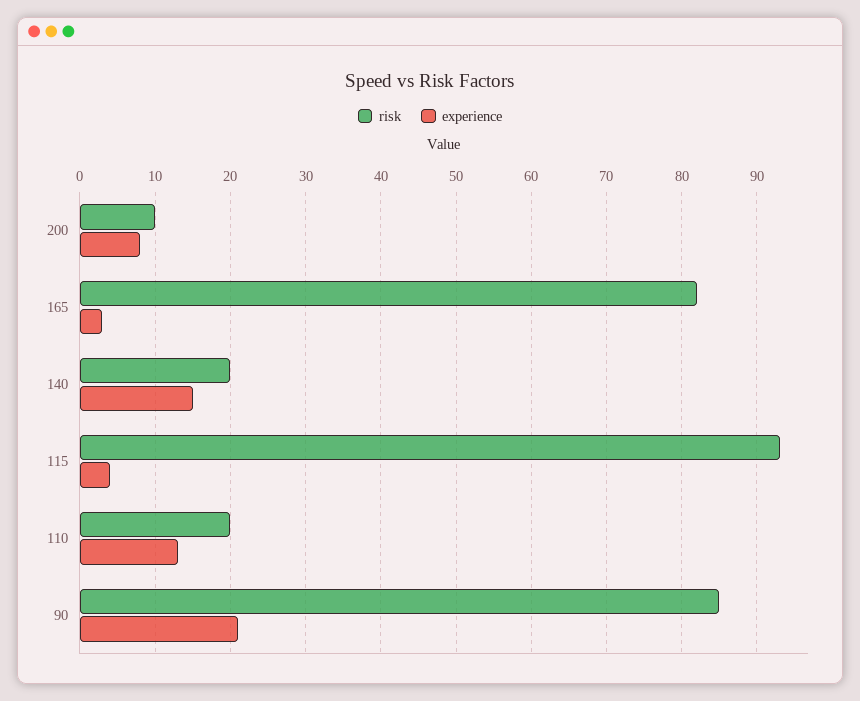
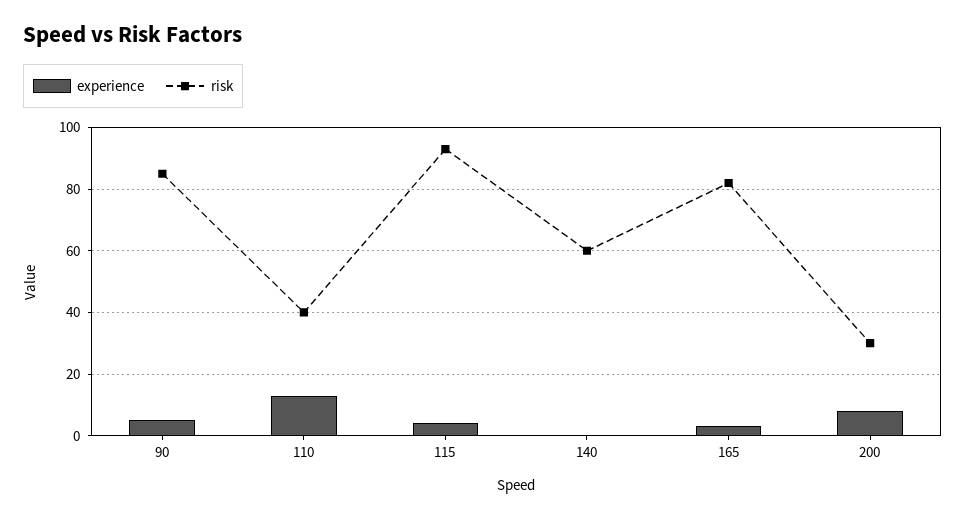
risk, 200: 10 -> 30
risk, 140: 20 -> 60
experience, 140: 15 -> 0
risk, 110: 20 -> 40
experience, 90: 21 -> 5

